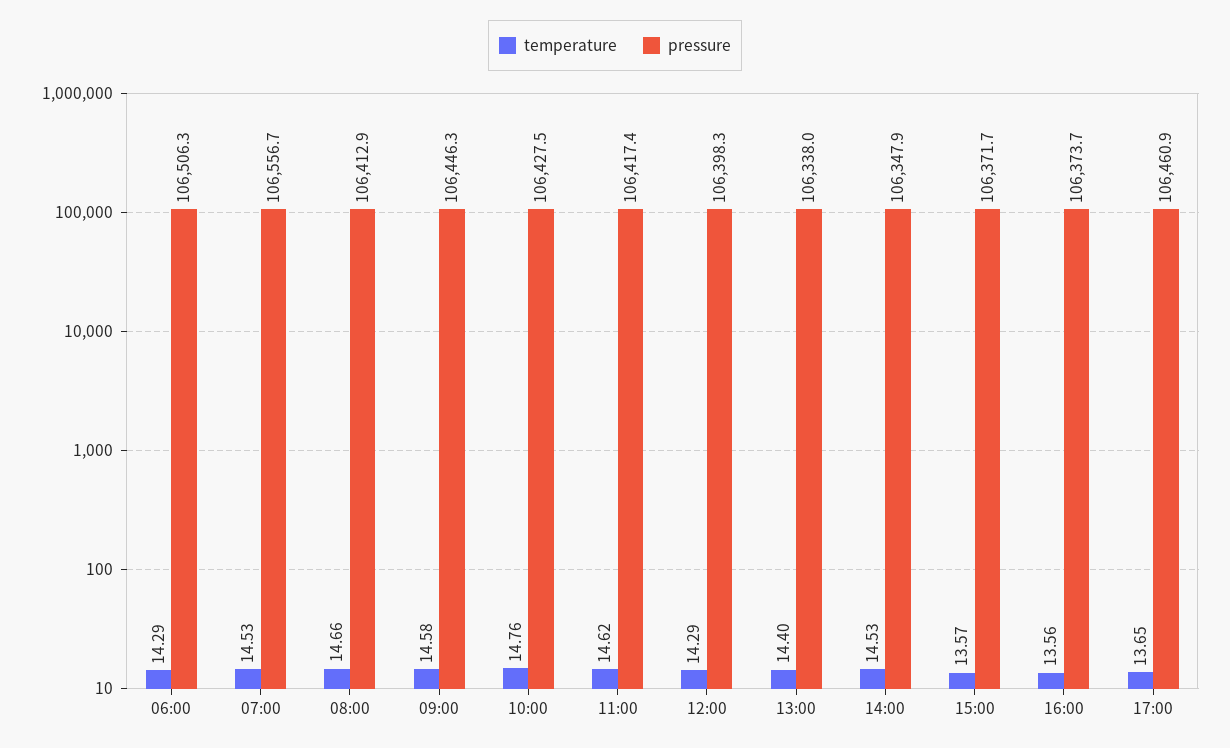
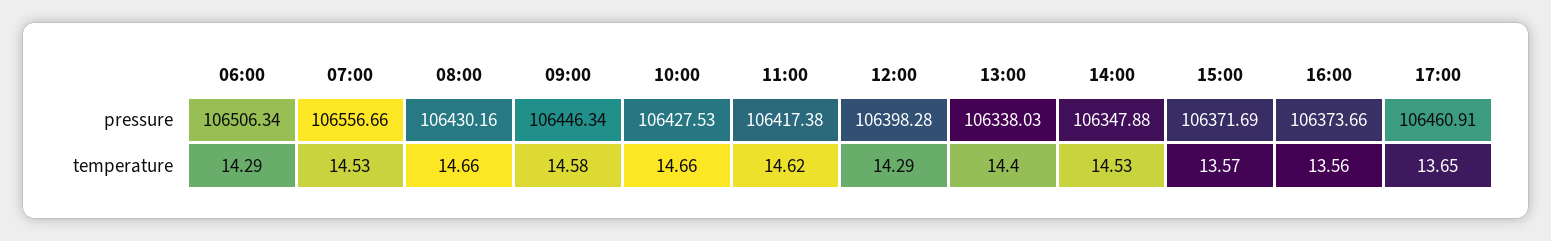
pressure, 08:00: 106412.9 -> 106430.16
temperature, 10:00: 14.76 -> 14.66

